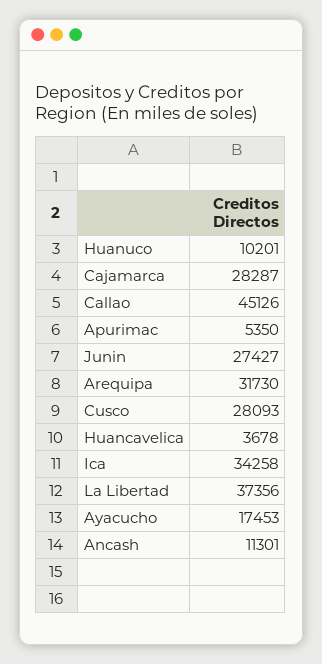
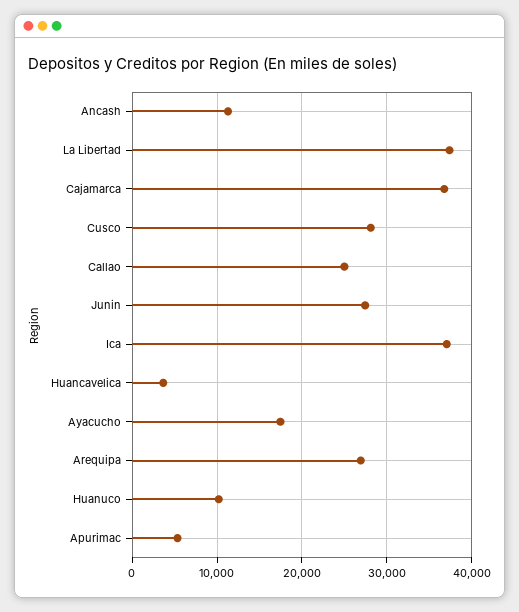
Cajamarca: 28287 -> 37000
Callao: 45126 -> 25000
Arequipa: 31730 -> 27000
Ica: 34258 -> 37000

